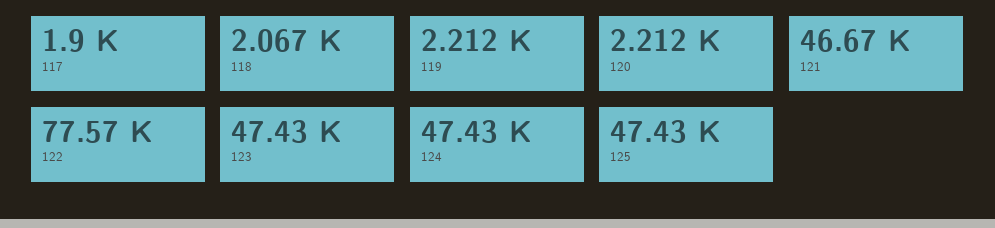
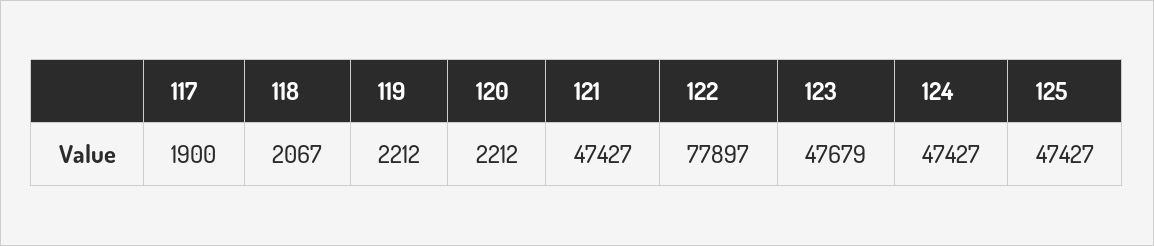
121: 46670 -> 47427
122: 77570 -> 77897
123: 47430 -> 47679

